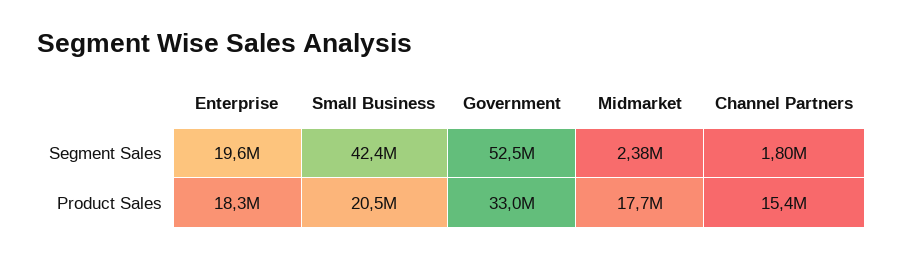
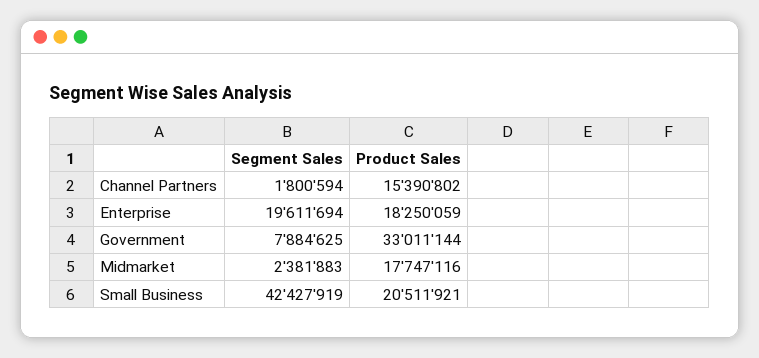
Government, Segment Sales: 52500000 -> 7884625

